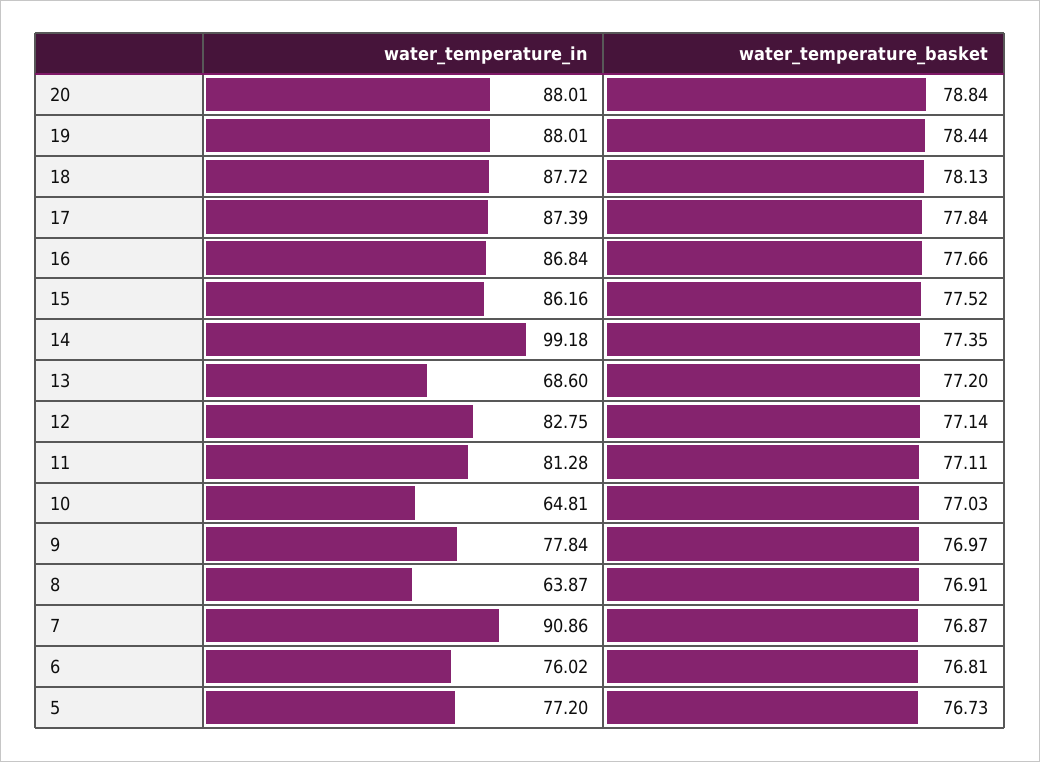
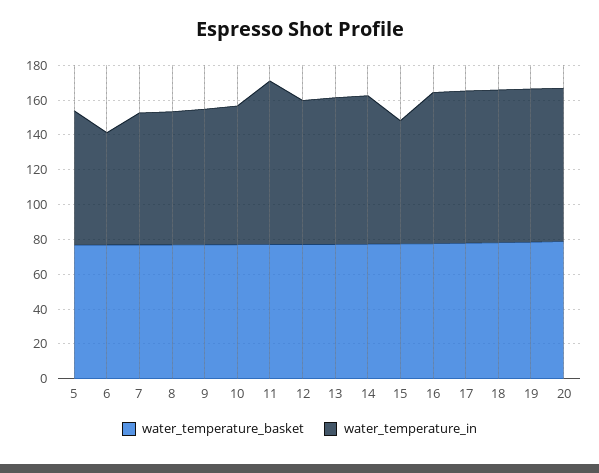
water_temperature_in, 15: 86.16 -> 70
water_temperature_in, 14: 99.18 -> 85
water_temperature_in, 13: 68.6 -> 85
water_temperature_in, 11: 81.28 -> 95
water_temperature_in, 10: 64.81 -> 80
water_temperature_in, 8: 63.87 -> 75
water_temperature_in, 7: 90.86 -> 75
water_temperature_in, 6: 76.02 -> 65

